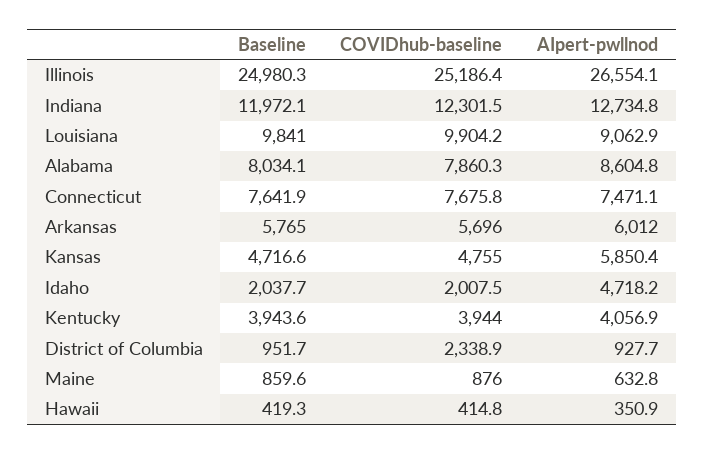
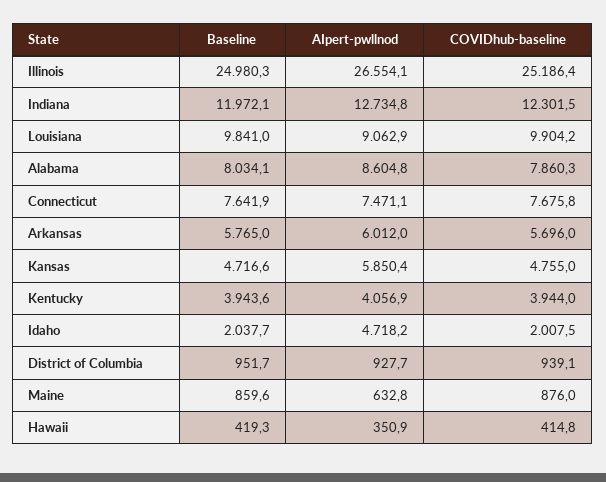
COVIDhub-baseline, District of Columbia: 2338.9 -> 939.1

